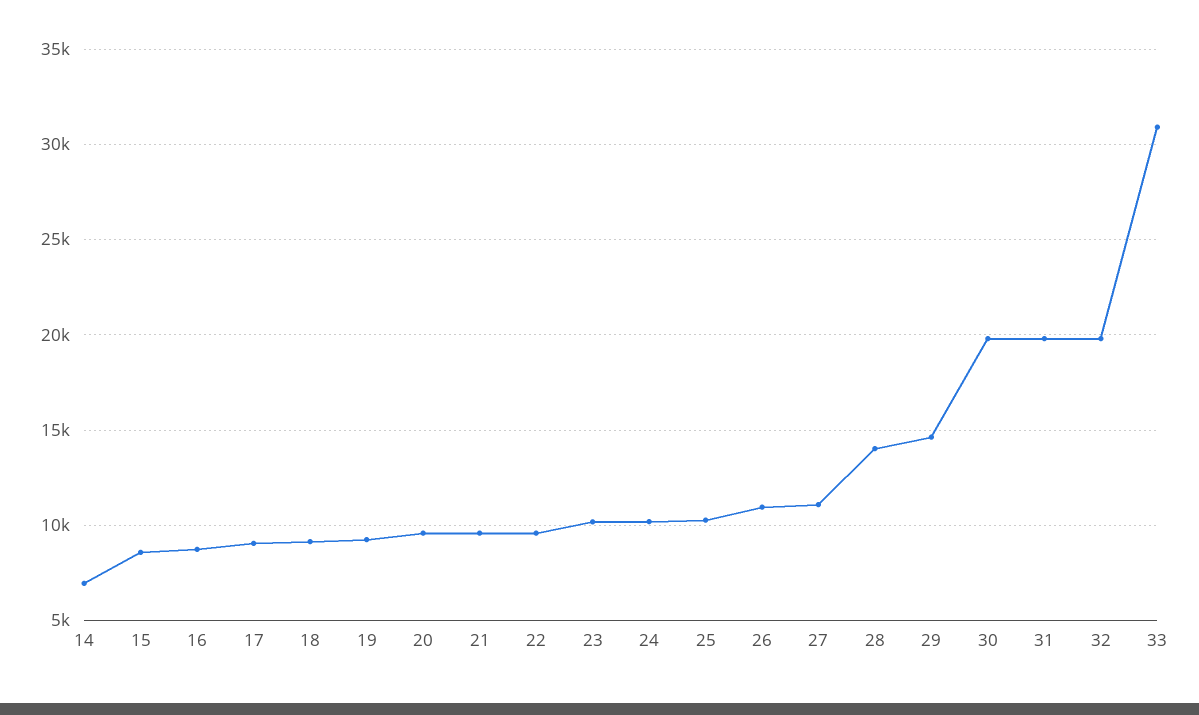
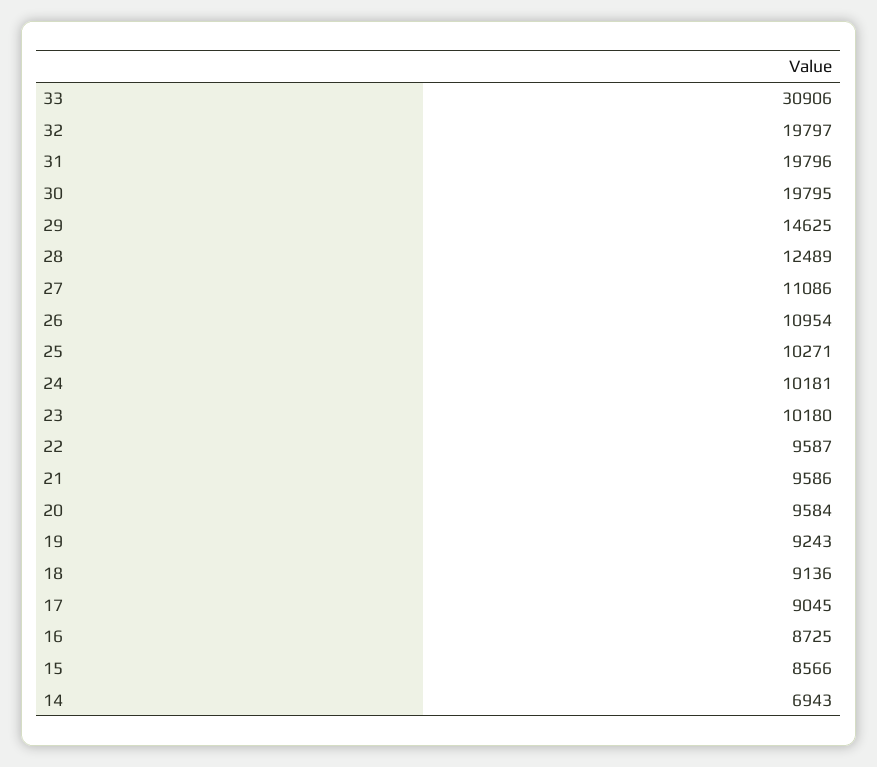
28: 14000 -> 12489

